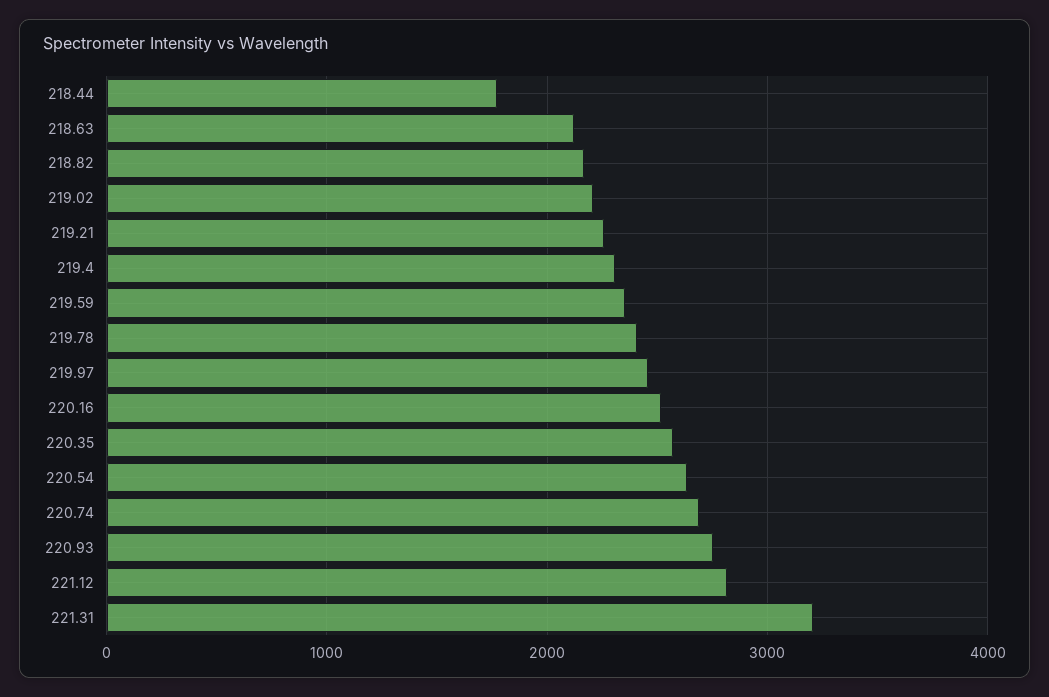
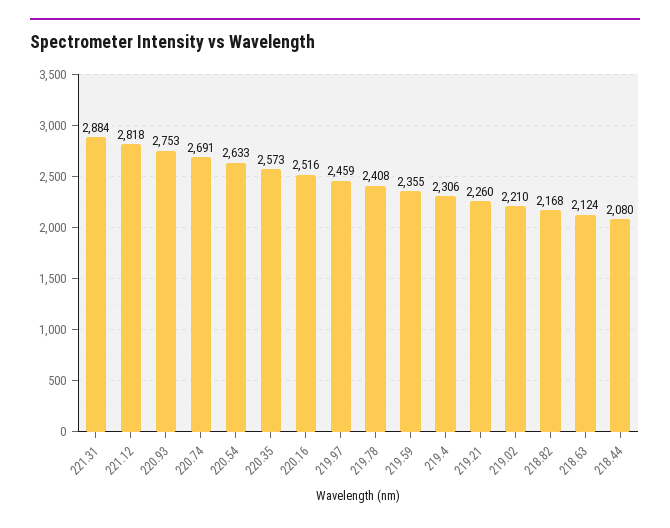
218.44: 1800 -> 2080
221.31: 3200 -> 2884

